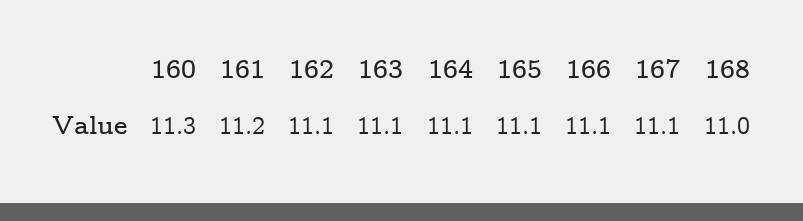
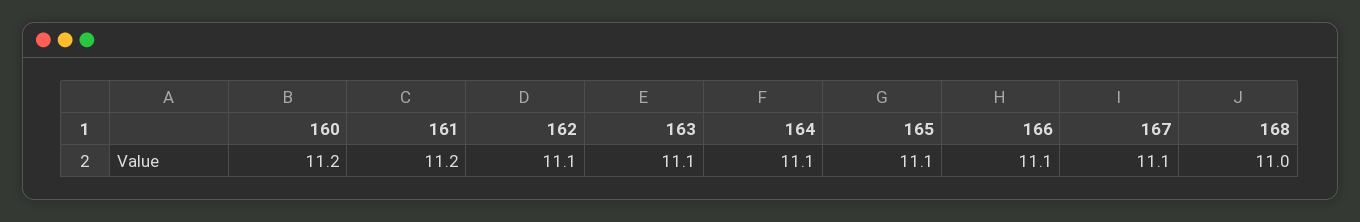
160: 11.3 -> 11.2

